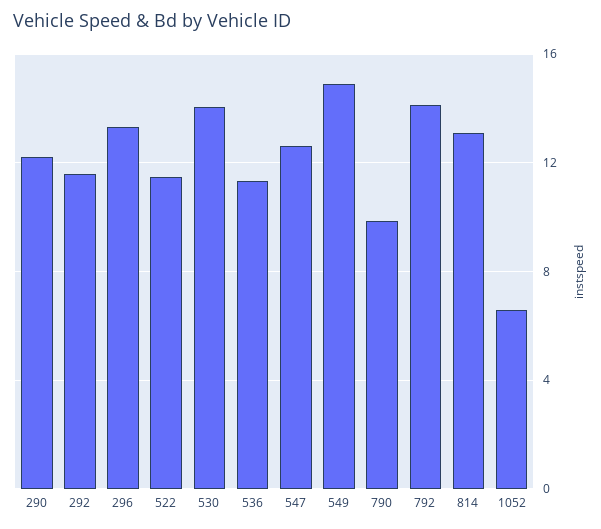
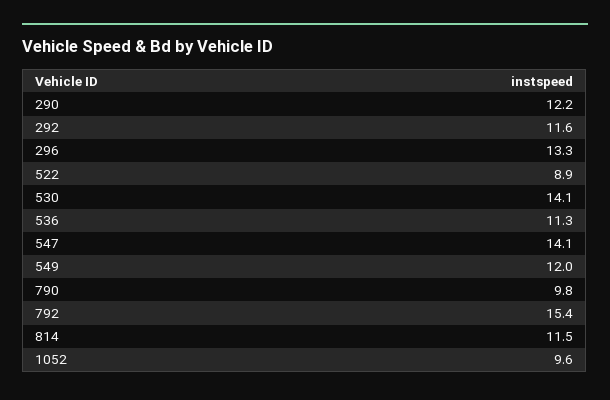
522: 11.5 -> 8.9
547: 12.5 -> 14.1
549: 15 -> 12
792: 14 -> 15.4
814: 13 -> 11.5
1052: 6.5 -> 9.6

